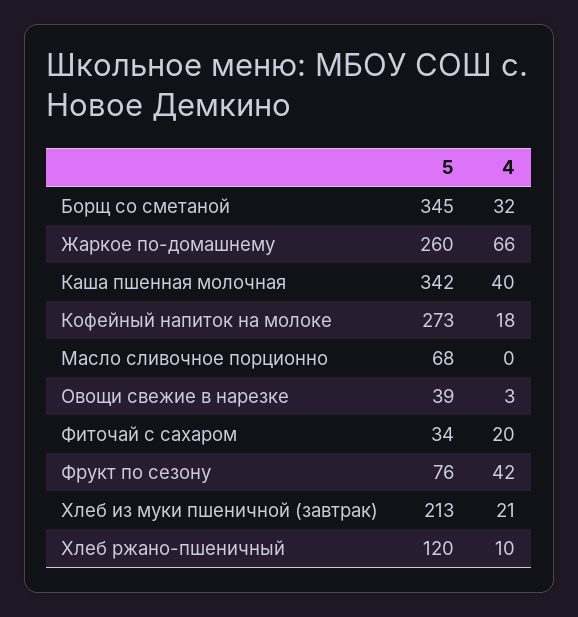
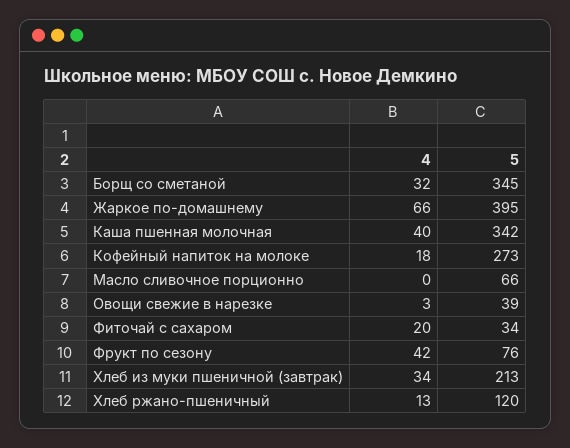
5, Жаркое по-домашнему: 260 -> 395
5, Масло сливочное порционно: 68 -> 66
4, Хлеб из муки пшеничной (завтрак): 21 -> 34
4, Хлеб ржано-пшеничный: 10 -> 13

